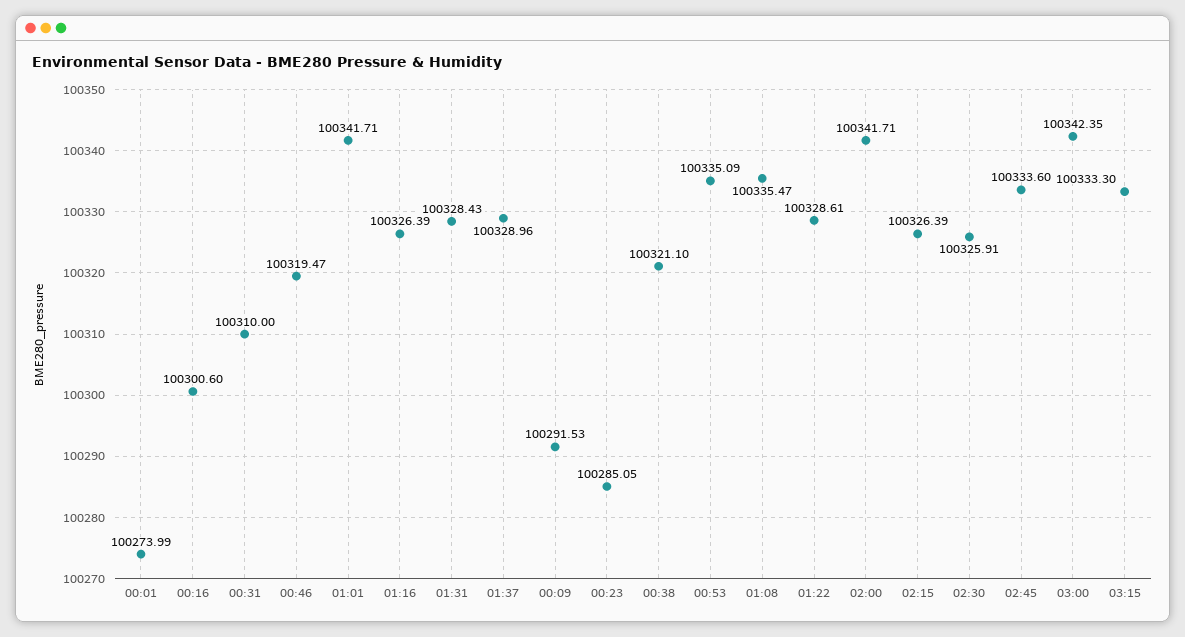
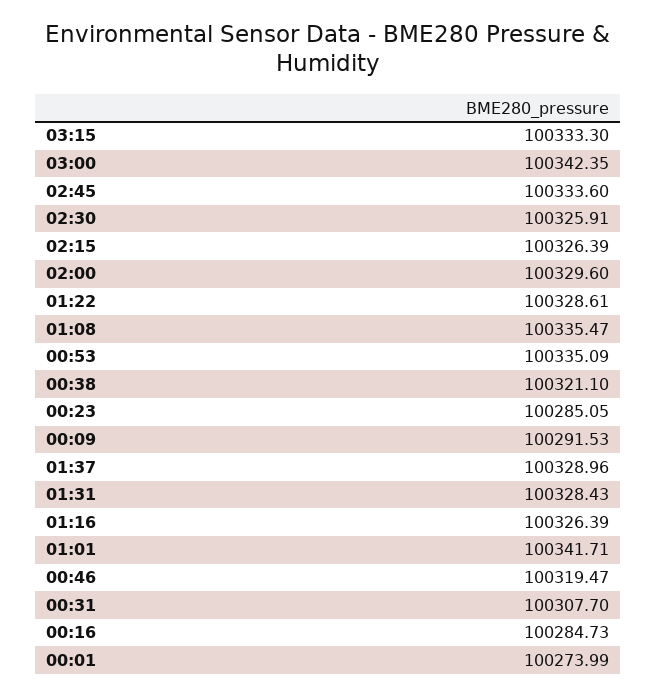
00:16: 100300.6 -> 100284.73
00:31: 100310 -> 100307.7
02:00: 100341.71 -> 100329.6

